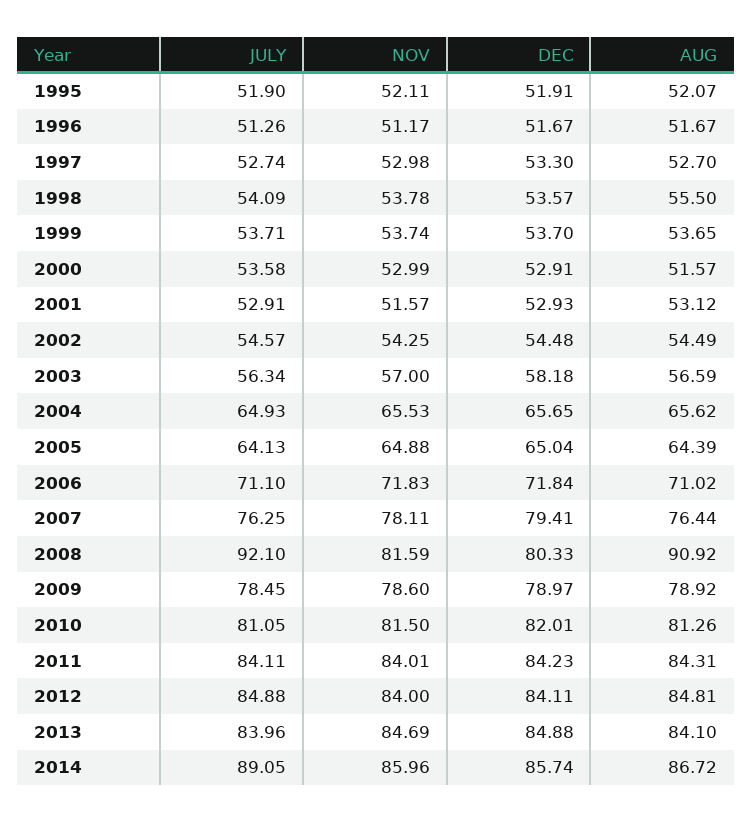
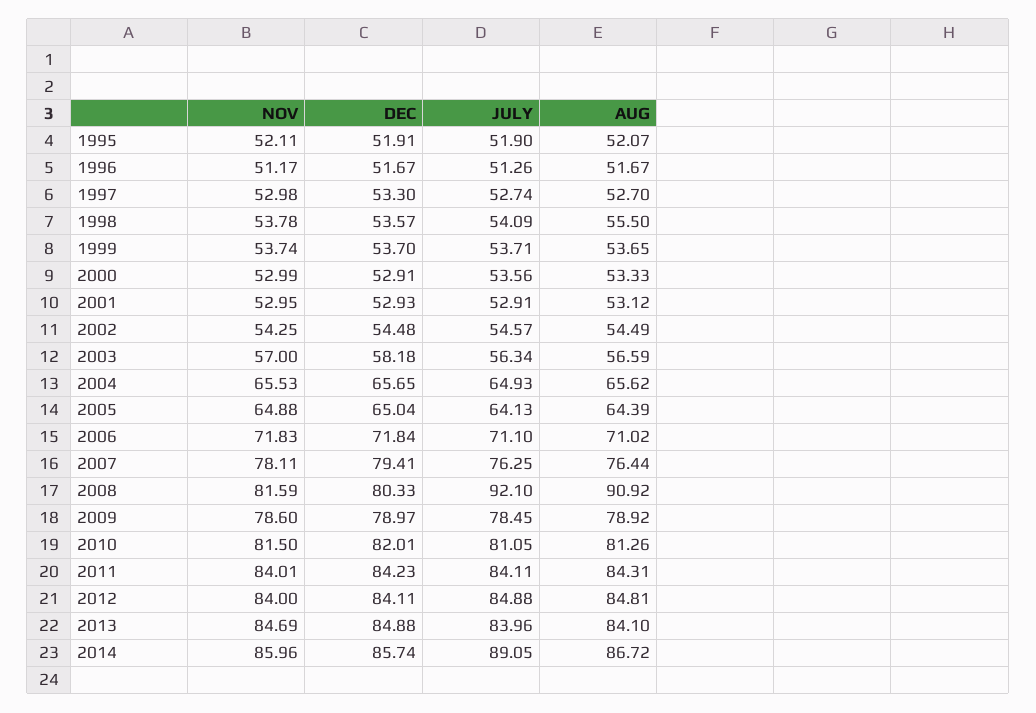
JULY, 2000: 53.58 -> 53.56
AUG, 2000: 51.57 -> 53.33
NOV, 2001: 51.57 -> 52.95

